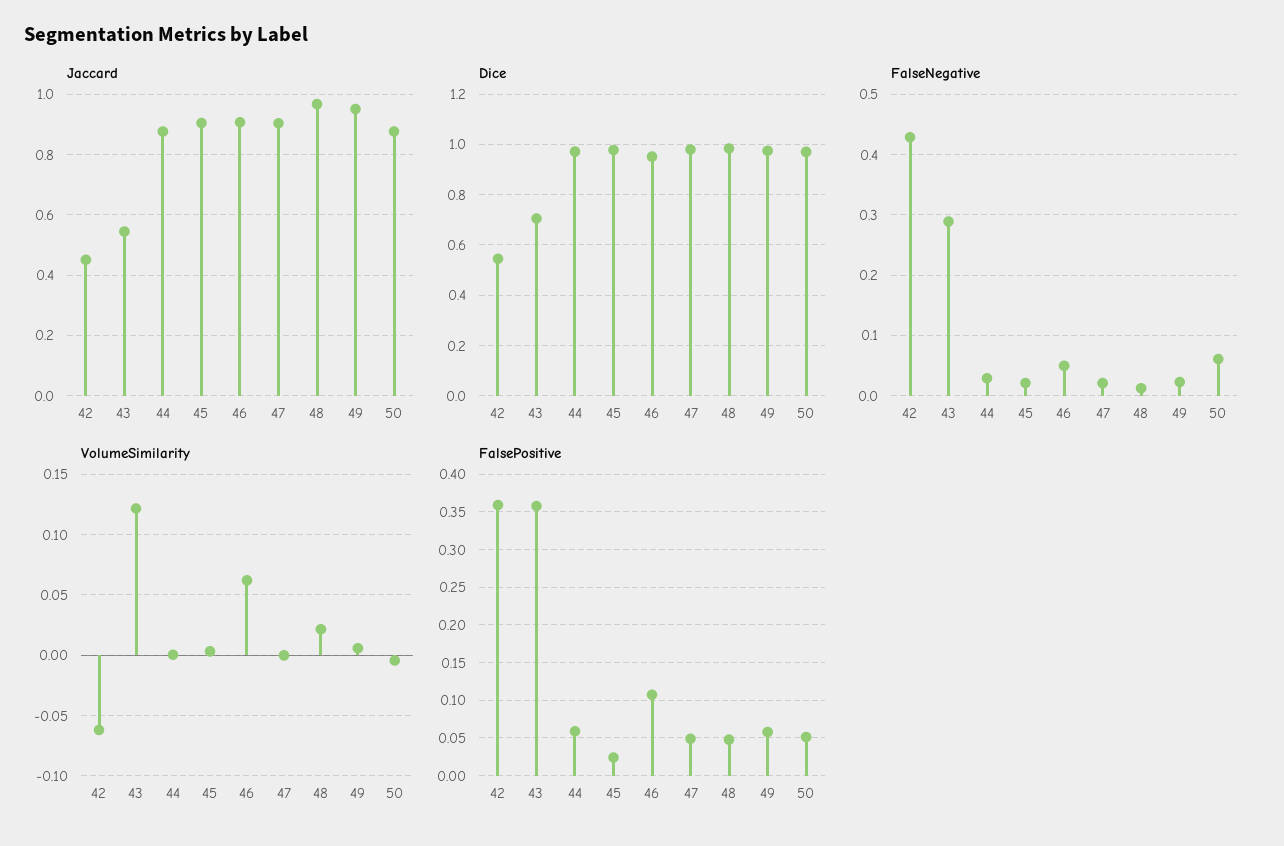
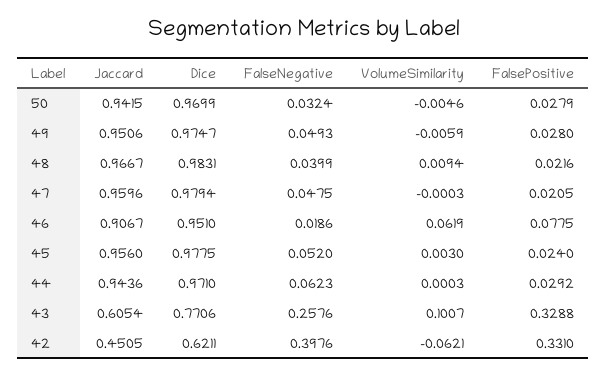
Jaccard, 43: 0.54 -> 0.6054
Jaccard, 44: 0.88 -> 0.9436
Jaccard, 45: 0.9 -> 0.956
Jaccard, 47: 0.9 -> 0.9596
Jaccard, 50: 0.88 -> 0.9415
Dice, 42: 0.55 -> 0.6211
Dice, 43: 0.7 -> 0.7706
FalseNegative, 42: 0.43 -> 0.3976
FalseNegative, 43: 0.29 -> 0.2576
FalseNegative, 44: 0.03 -> 0.0623
FalseNegative, 45: 0.02 -> 0.052
FalseNegative, 46: 0.05 -> 0.0186
FalseNegative, 47: 0.02 -> 0.0475
FalseNegative, 48: 0.01 -> 0.0399
FalseNegative, 49: 0.02 -> 0.0493
FalseNegative, 50: 0.06 -> 0.0324
VolumeSimilarity, 43: 0.12 -> 0.1007
VolumeSimilarity, 48: 0.02 -> 0.0094
VolumeSimilarity, 49: 0.005 -> -0.0059
FalsePositive, 42: 0.36 -> 0.331
FalsePositive, 43: 0.36 -> 0.3288
FalsePositive, 44: 0.06 -> 0.0292
FalsePositive, 46: 0.11 -> 0.0775
FalsePositive, 47: 0.05 -> 0.0205
FalsePositive, 48: 0.05 -> 0.0216
FalsePositive, 49: 0.06 -> 0.028
FalsePositive, 50: 0.05 -> 0.0279

